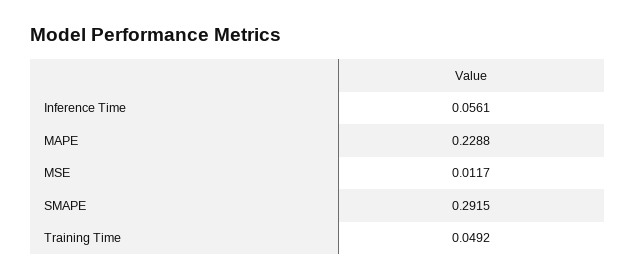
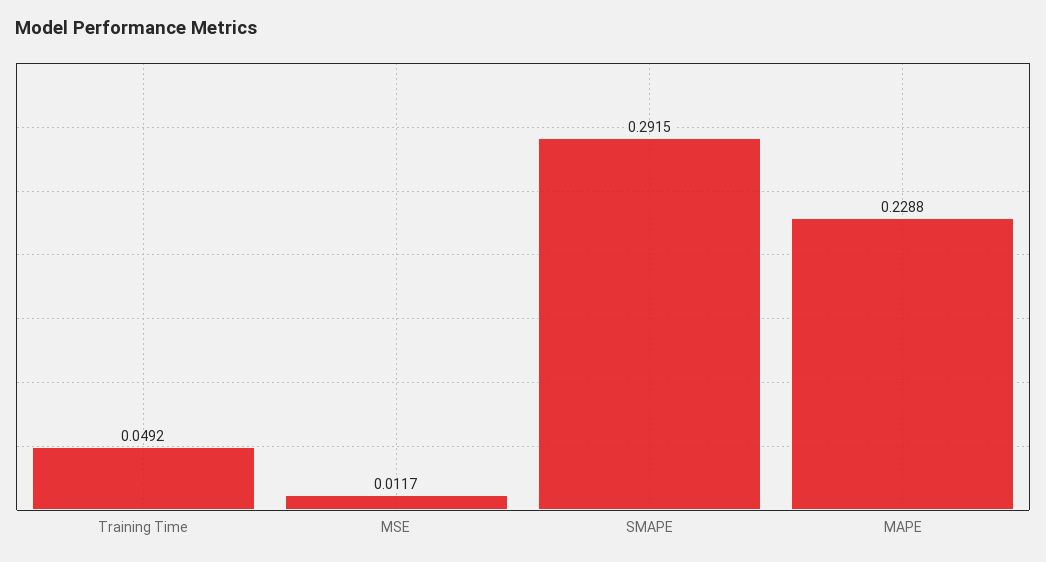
Inference Time: 0.0561 -> none

